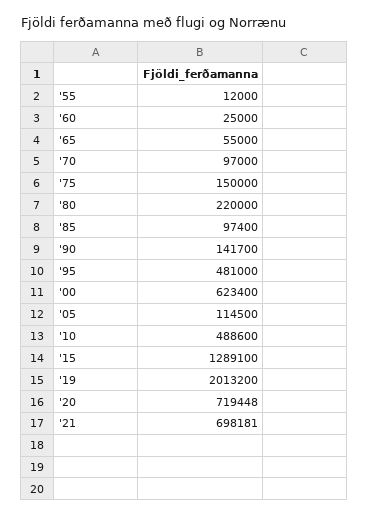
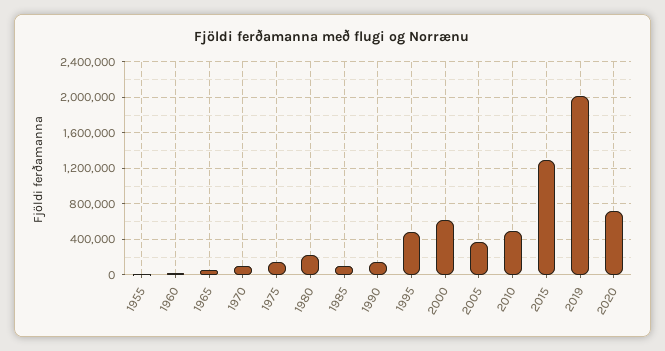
'05: 114500 -> 400000
'21: 698181 -> none

